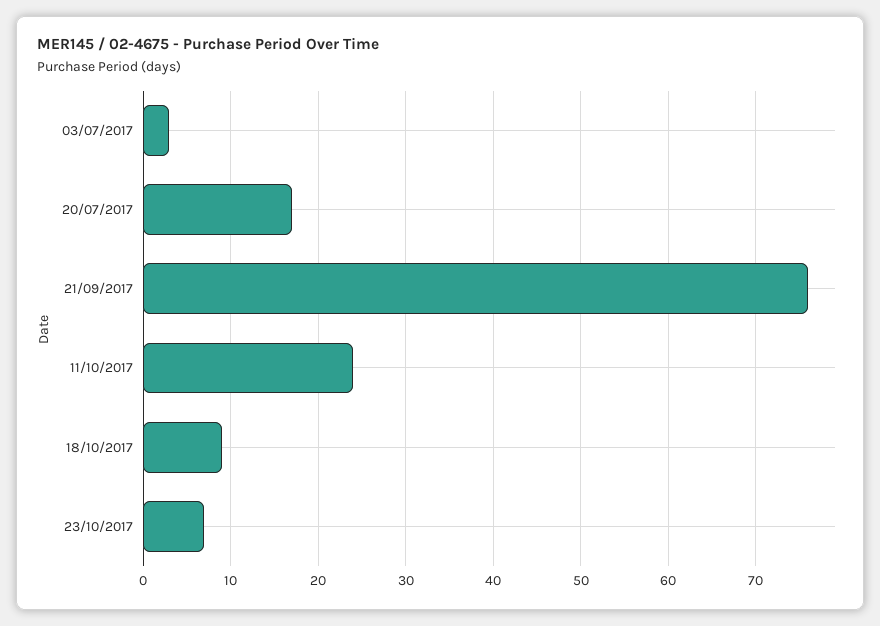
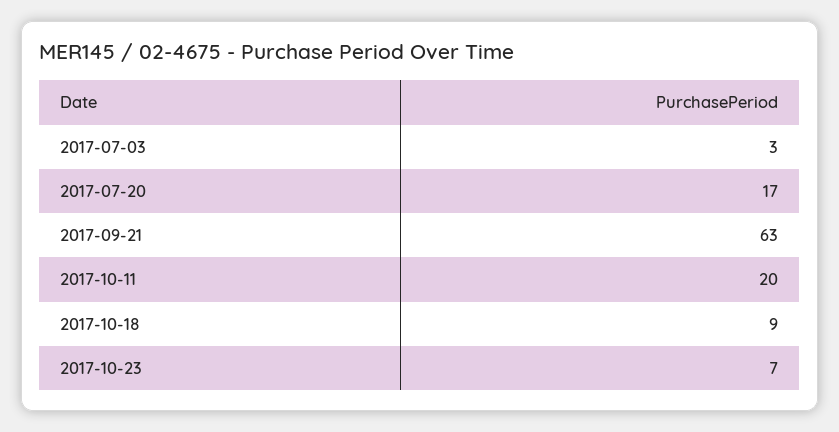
21/09/2017: 76 -> 63
11/10/2017: 24 -> 20

